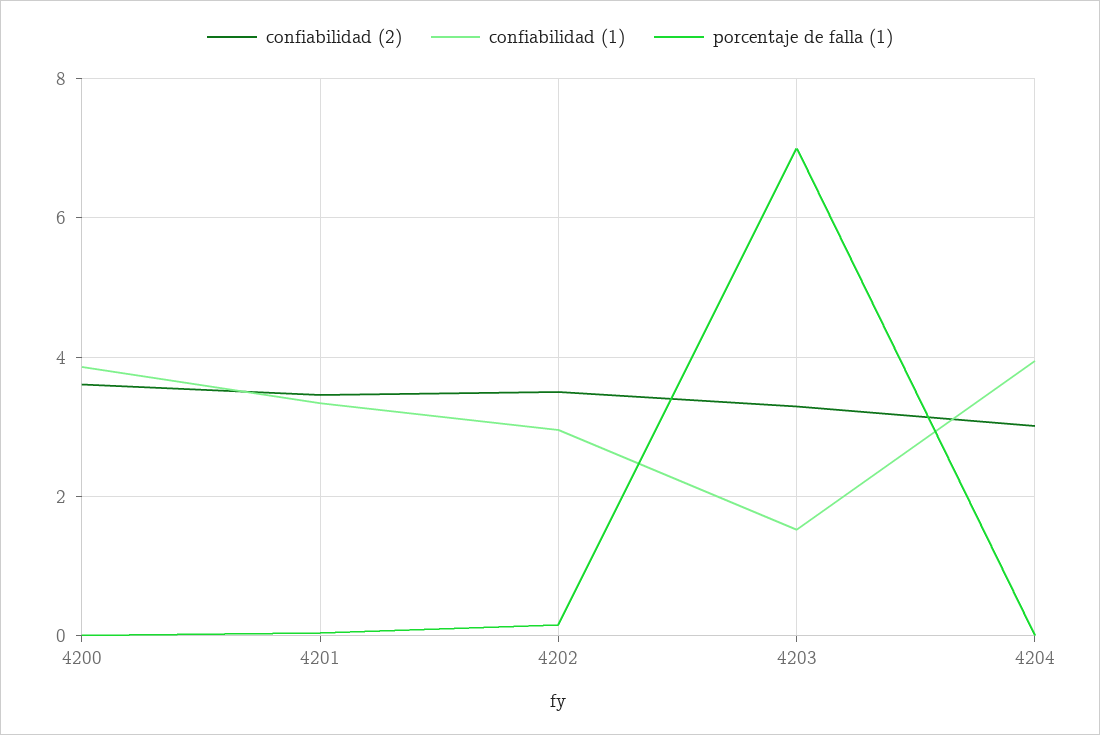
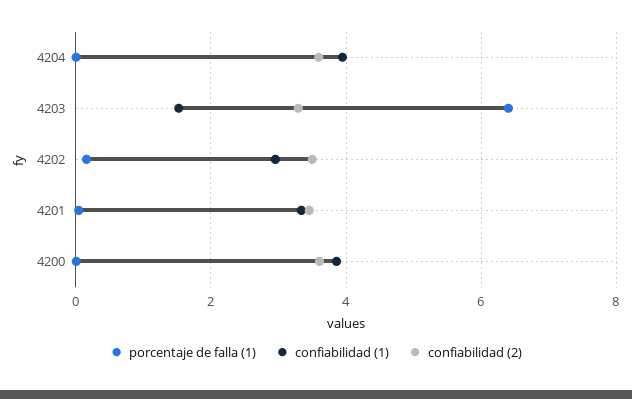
porcentaje de falla (1), 4203: 7 -> 6.4
confiabilidad (2), 4204: 3 -> 3.6

